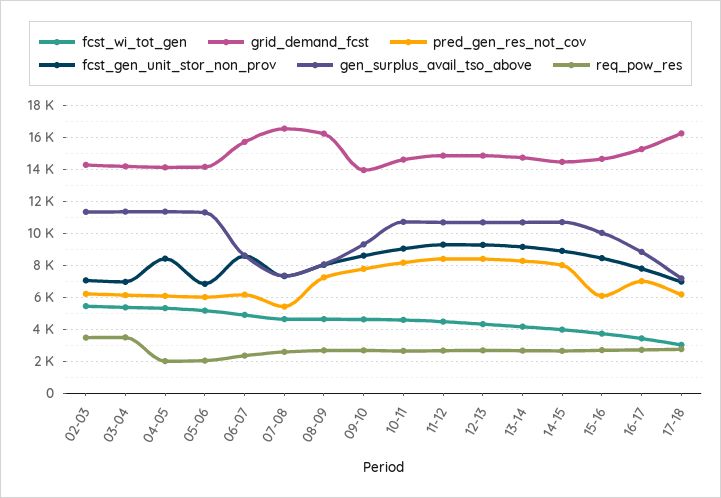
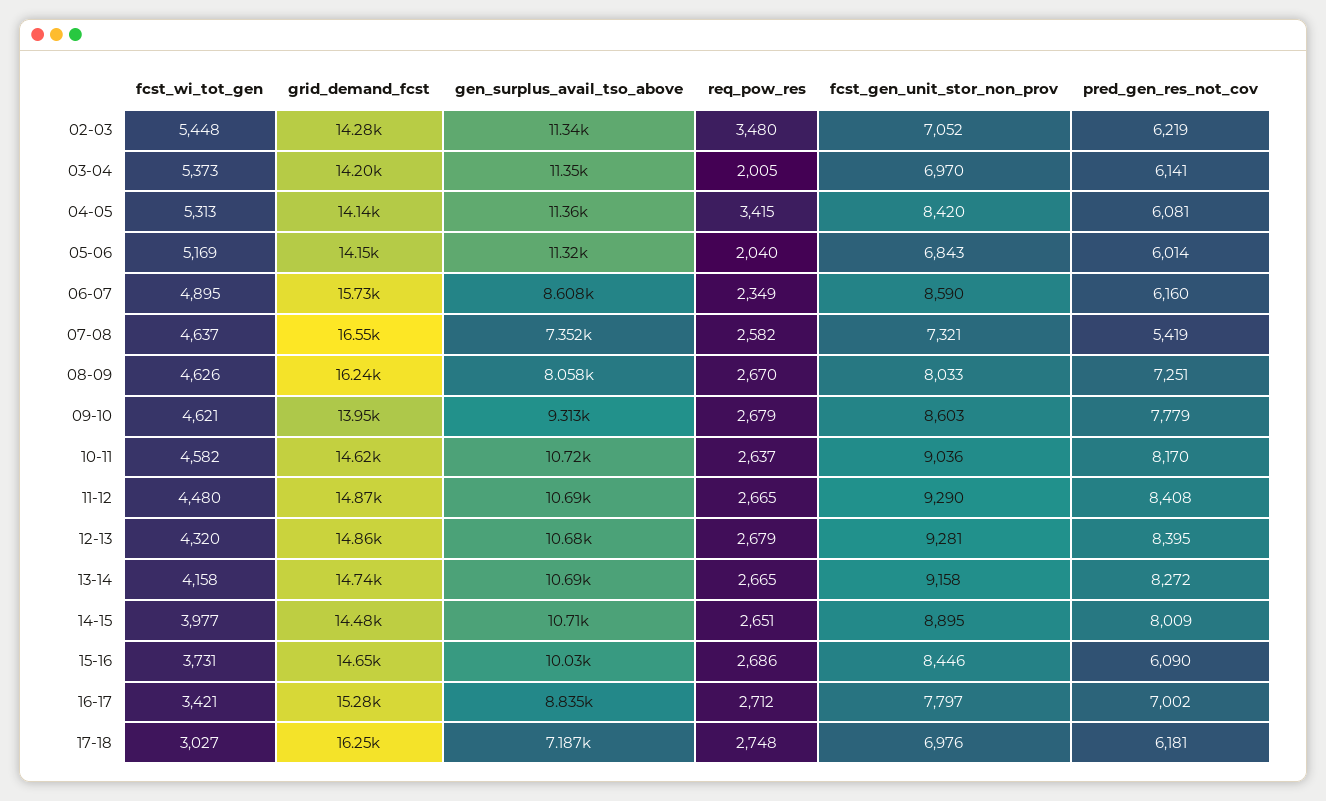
req_pow_res, 03-04: 3500 -> 2005
req_pow_res, 04-05: 2000 -> 3415

